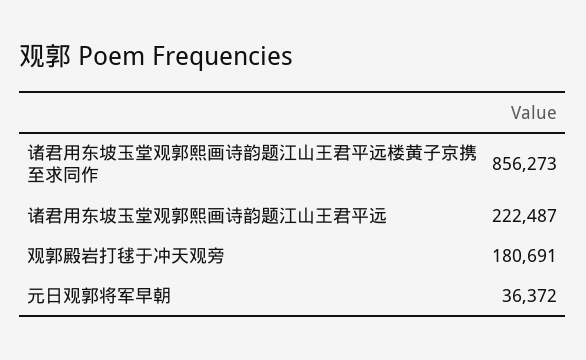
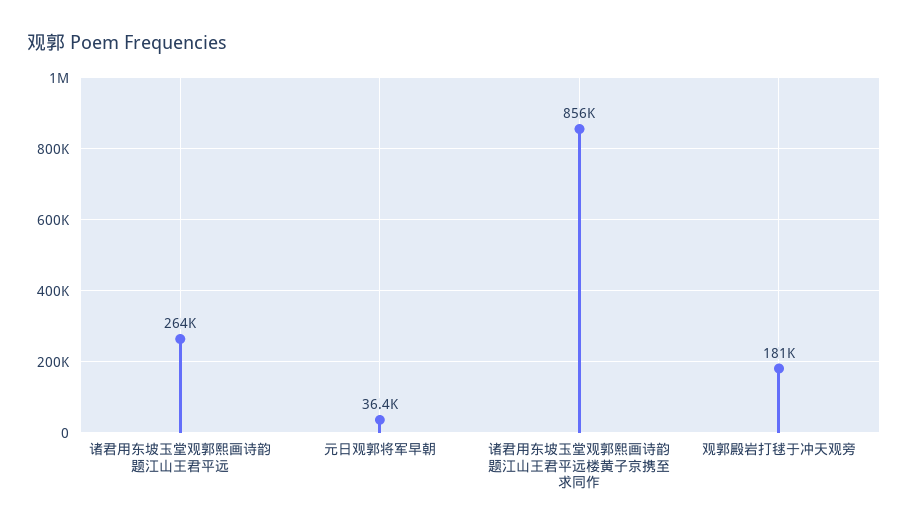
诸君用东坡玉堂观郭熙画诗韵题江山王君平远: 222487 -> 264000

